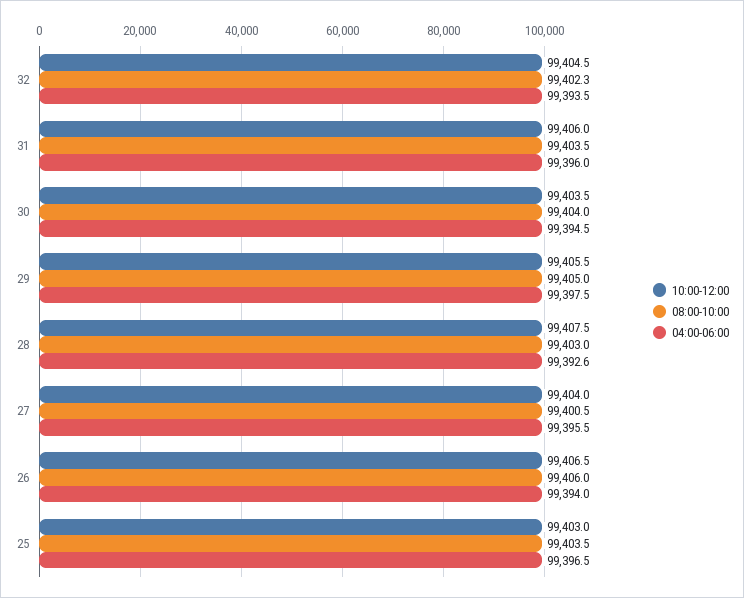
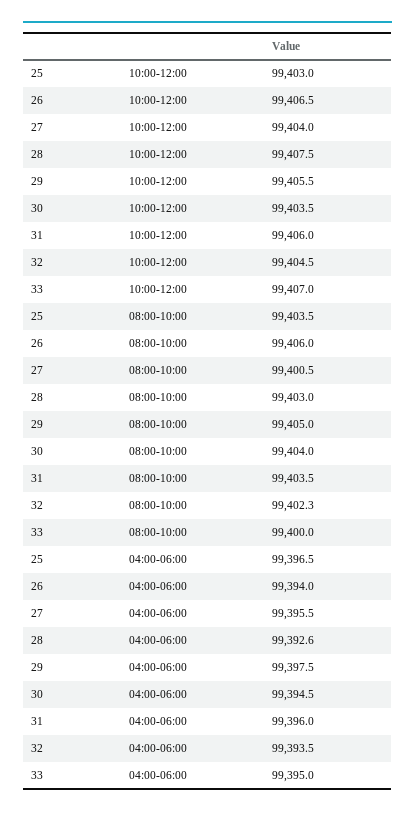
10:00-12:00, 33: none -> 99407
08:00-10:00, 33: none -> 99400
04:00-06:00, 33: none -> 99395

